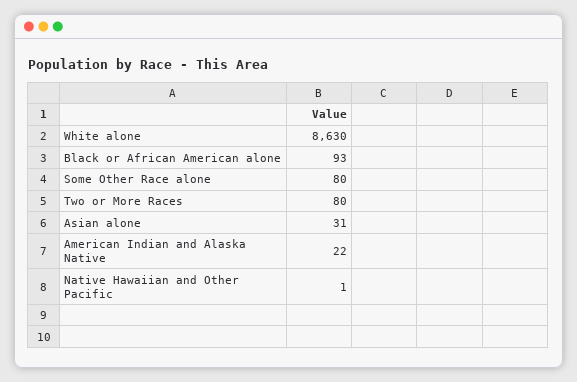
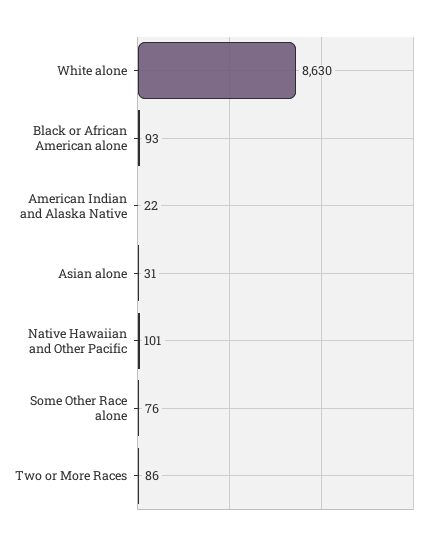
Some Other Race alone: 80 -> 76
Two or More Races: 80 -> 86
Native Hawaiian and Other Pacific: 1 -> 101

